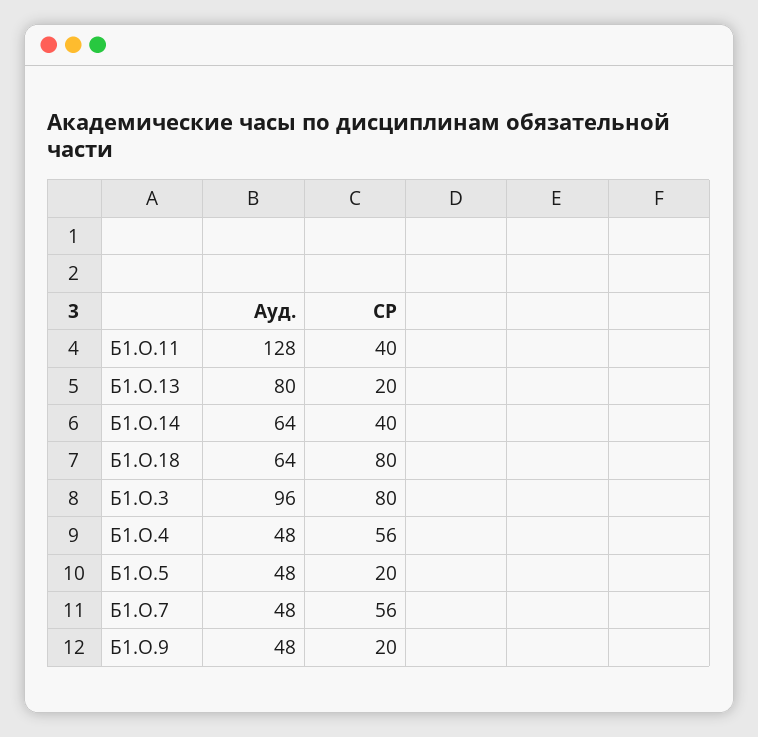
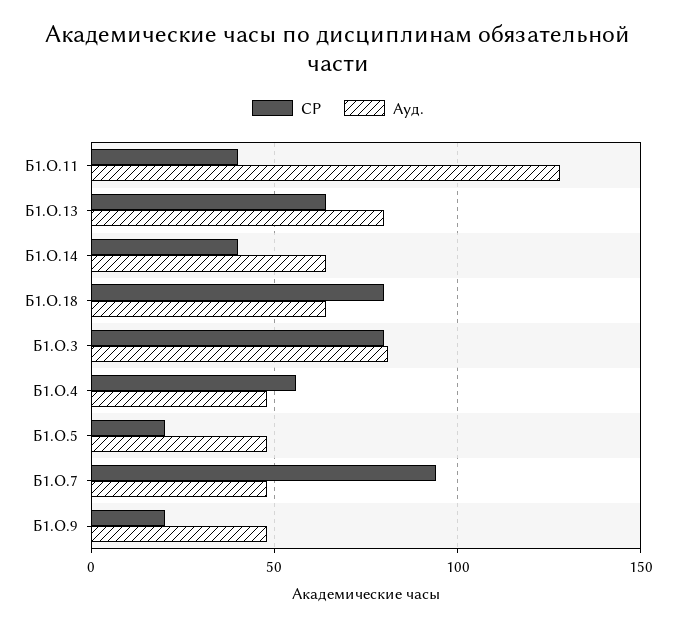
СР, Б1.О.13: 20 -> 65
Ауд., Б1.О.3: 96 -> 80
СР, Б1.О.7: 56 -> 95

